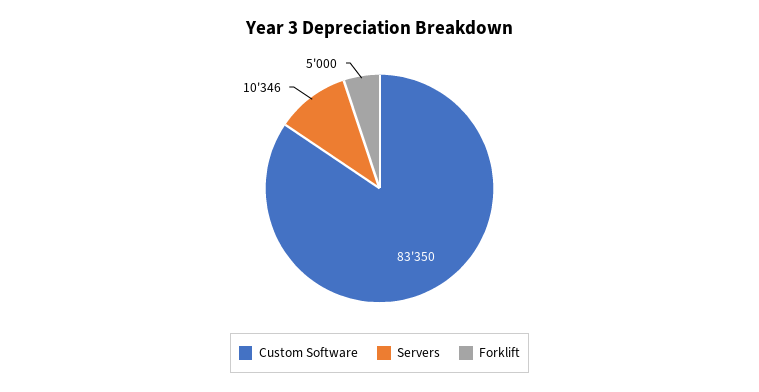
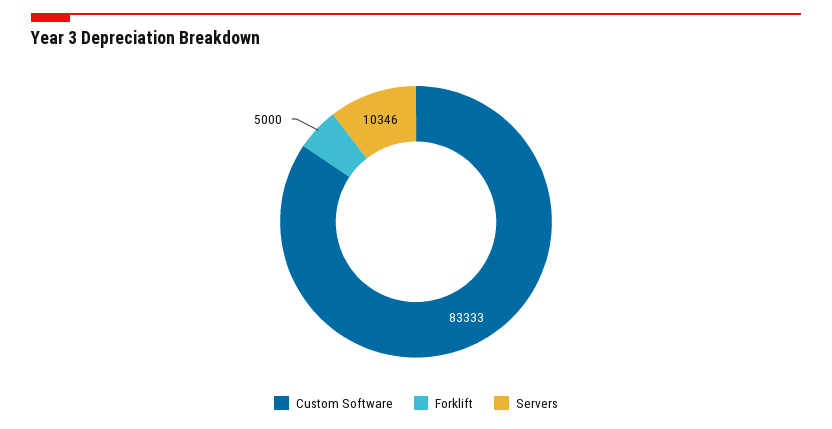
Custom Software: 83350 -> 83333

